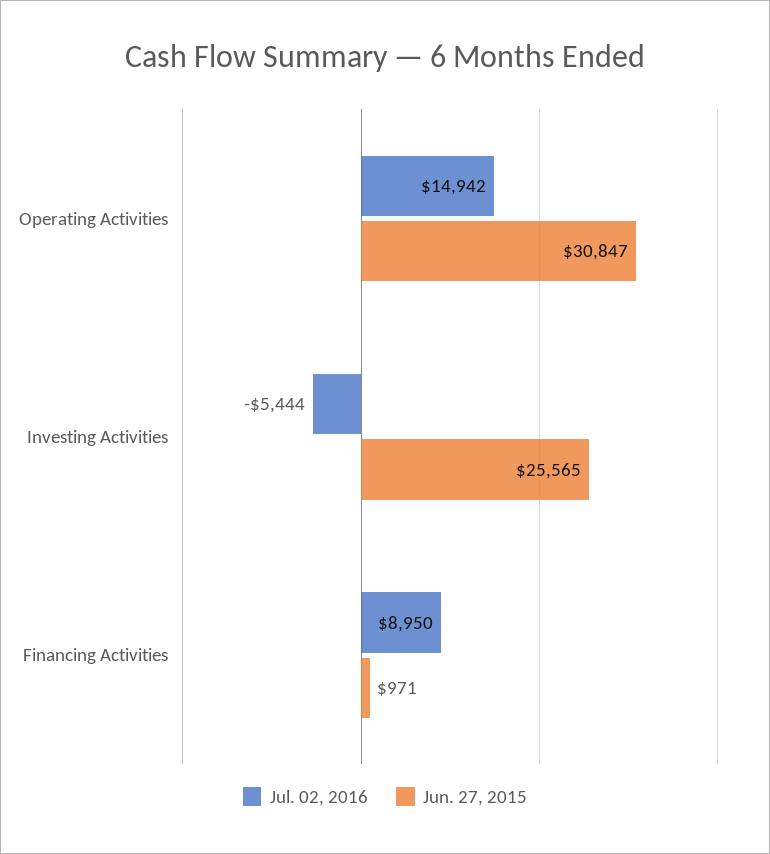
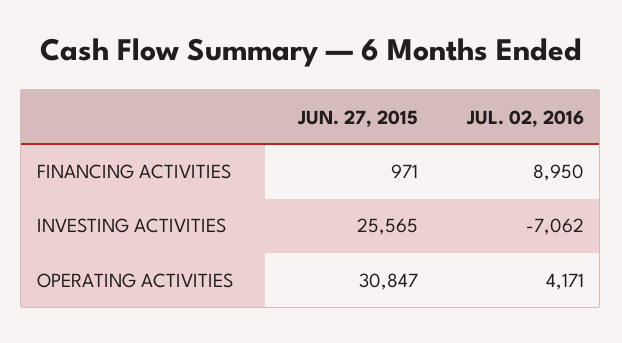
Jul. 02, 2016, Operating Activities: 14942 -> 4171
Jul. 02, 2016, Investing Activities: -5444 -> -7062

